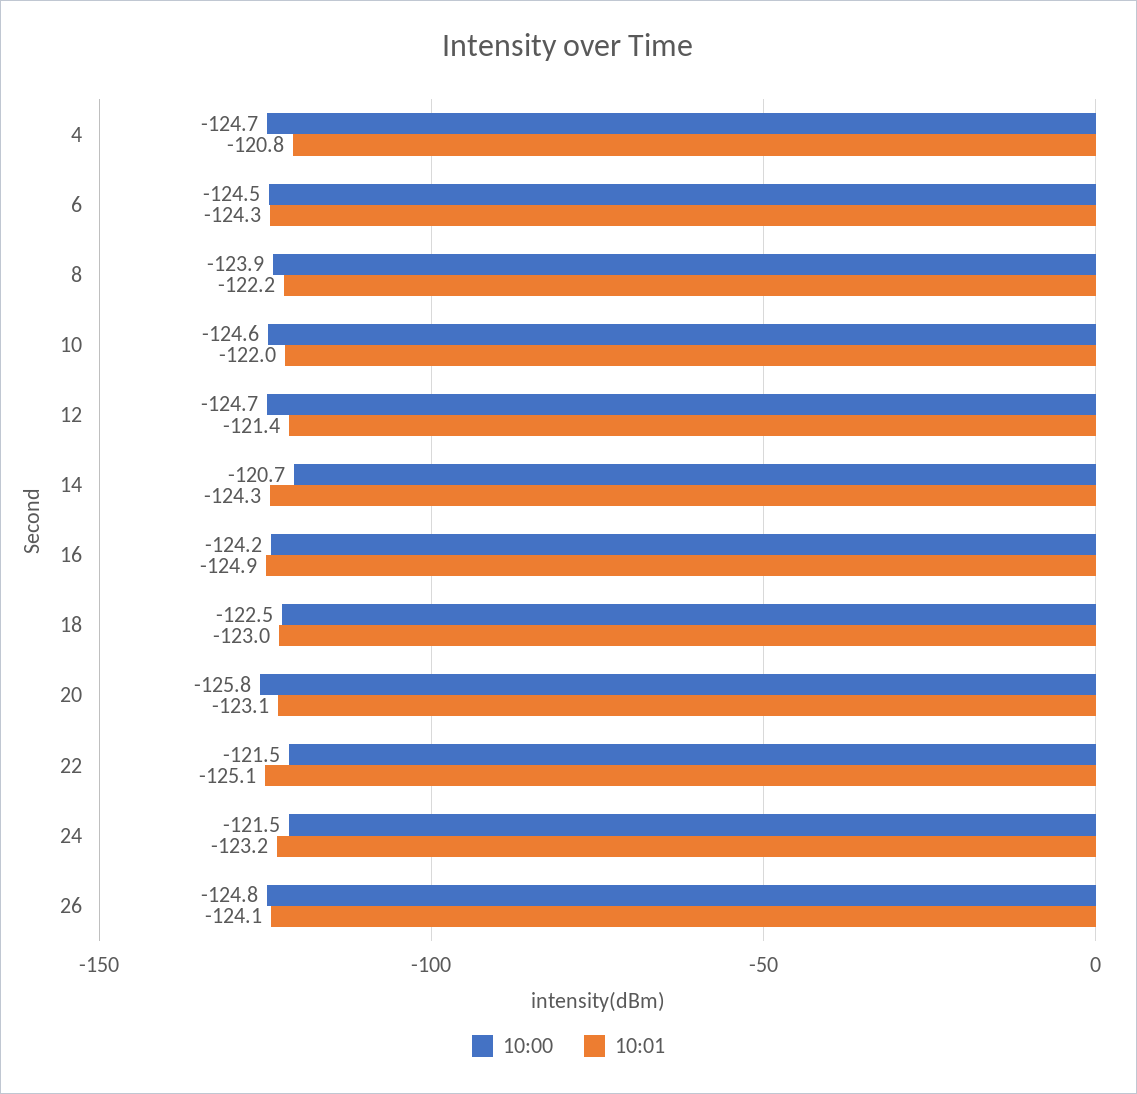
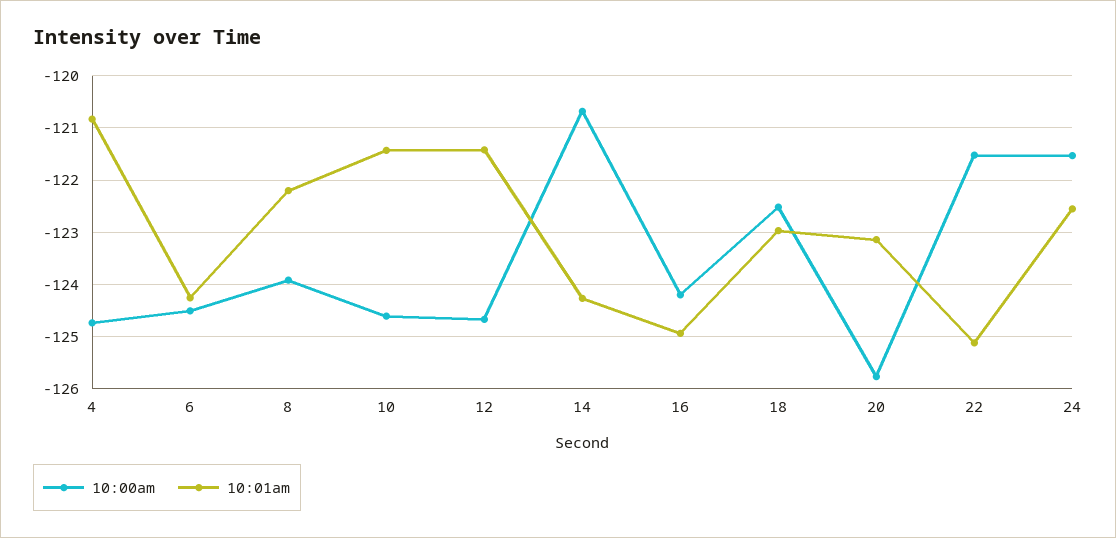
10:01, 10: -122 -> -121.4
10:01, 24: -123.2 -> -122.6
10:00, 26: -124.8 -> none
10:01, 26: -124.1 -> none

